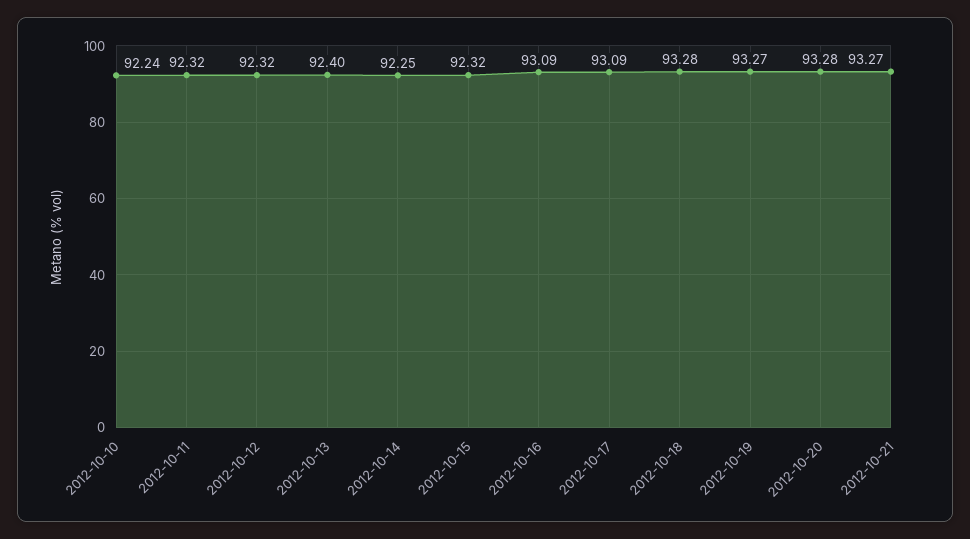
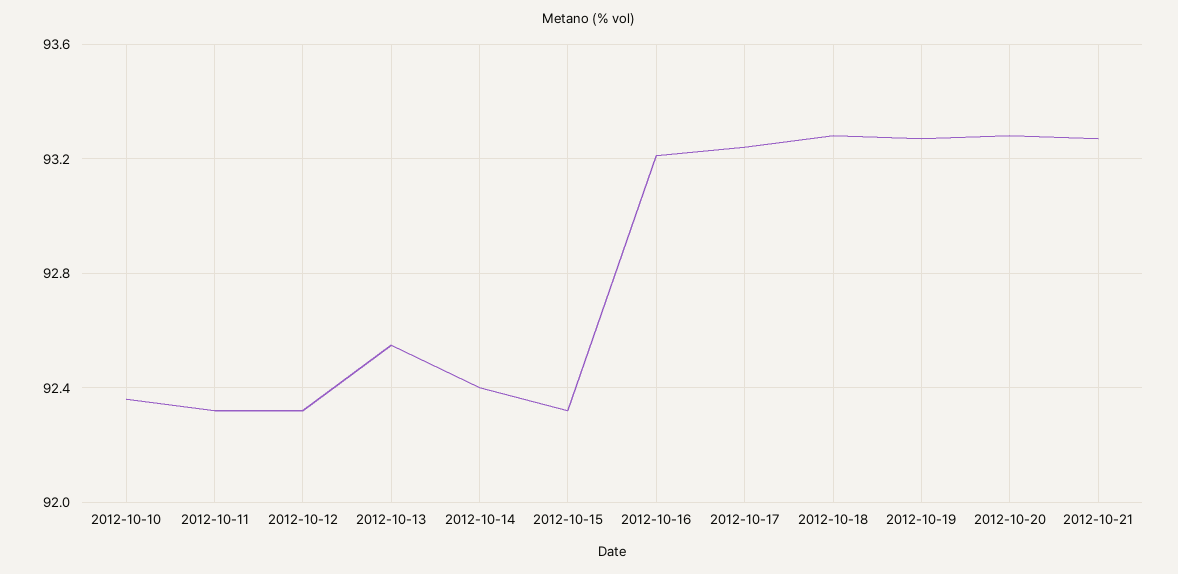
2012-10-10: 92.24 -> 92.35
2012-10-13: 92.4 -> 92.55
2012-10-14: 92.25 -> 92.4
2012-10-16: 93.09 -> 93.2
2012-10-17: 93.09 -> 93.25

